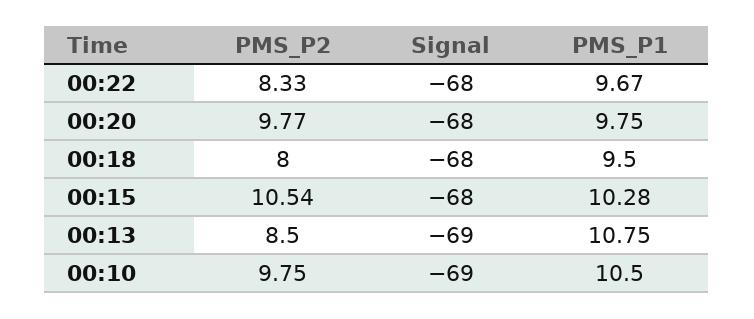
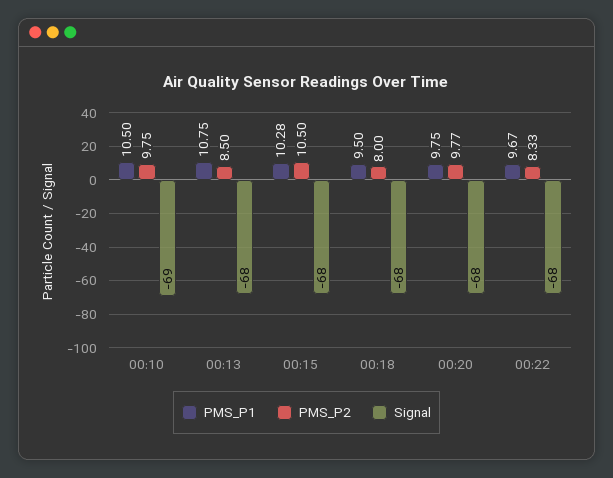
PMS_P2, 00:15: 10.54 -> 10.5
Signal, 00:13: -69 -> -68

